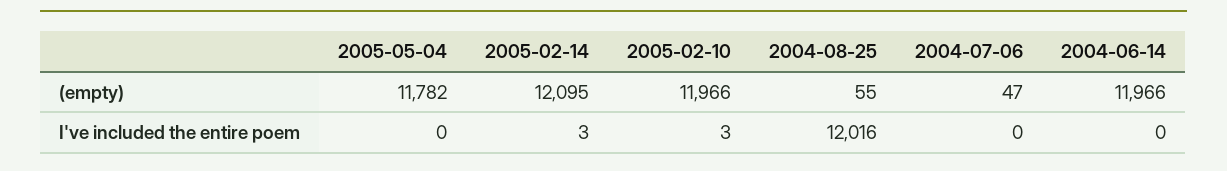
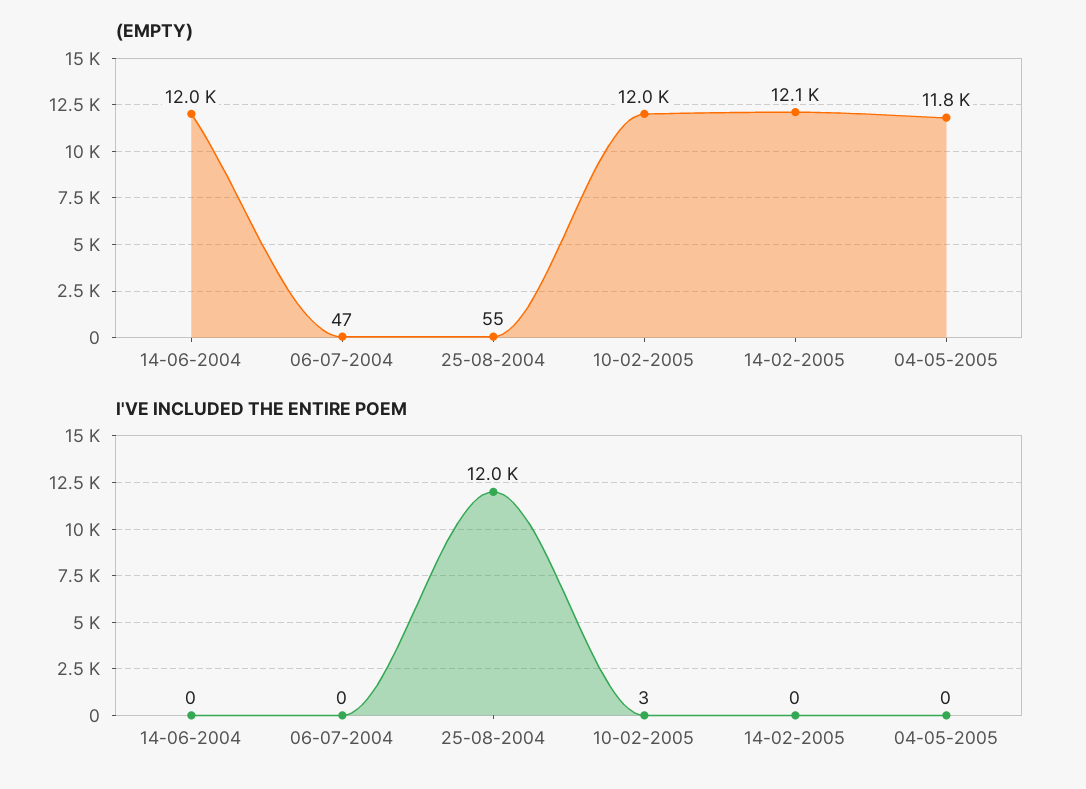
I've included the entire poem, 2005-02-14: 3 -> 0

